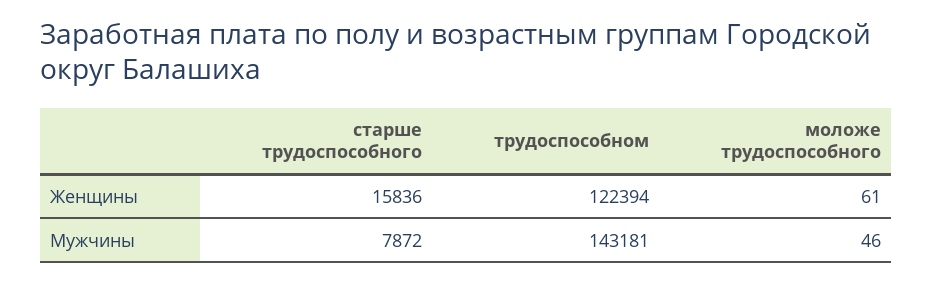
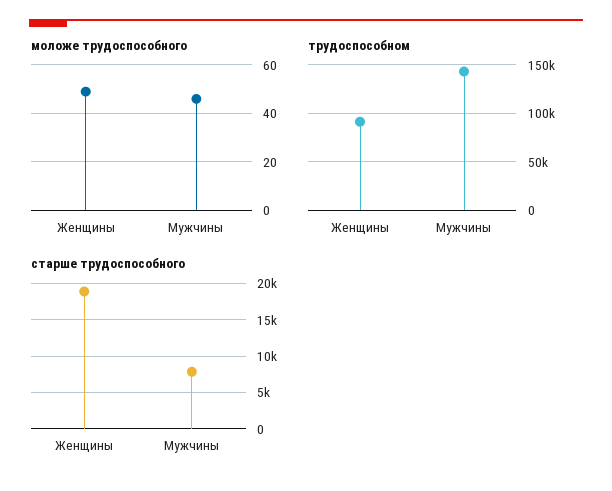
старше трудоспособного, Женщины: 15836 -> 19000
трудоспособном, Женщины: 122394 -> 90000
моложе трудоспособного, Женщины: 61 -> 50

